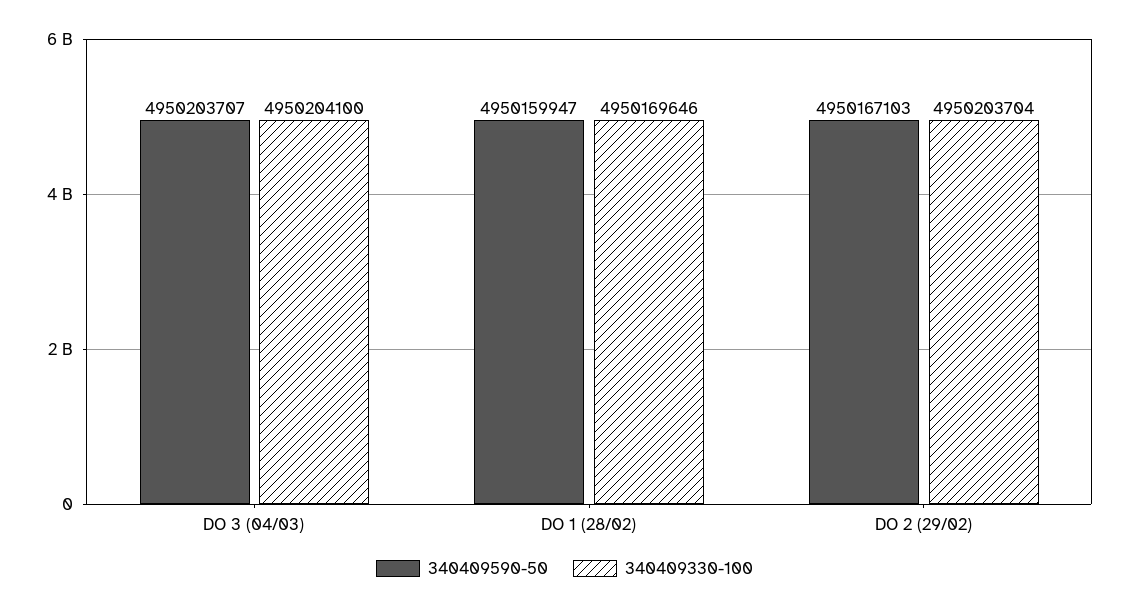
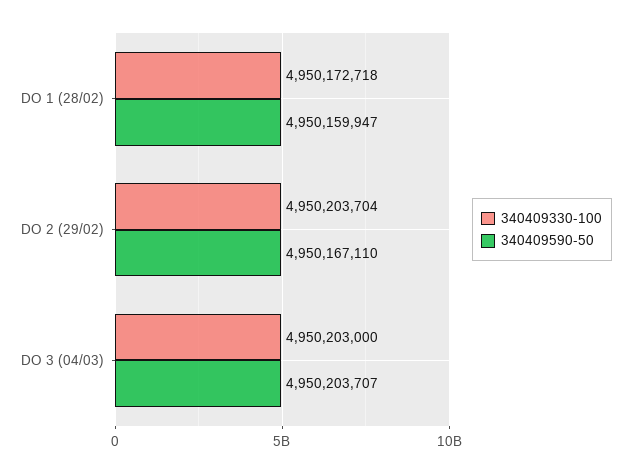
340409330-100, DO 3 (04/03): 4950204100 -> 4950203000
340409330-100, DO 1 (28/02): 4950169646 -> 4950172718
340409590-50, DO 2 (29/02): 4950167103 -> 4950167110

